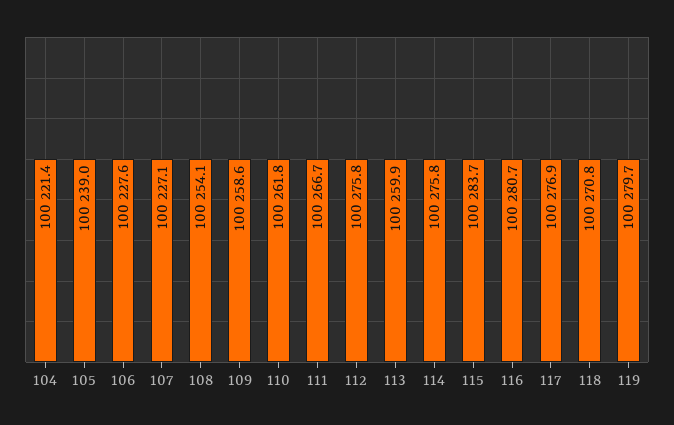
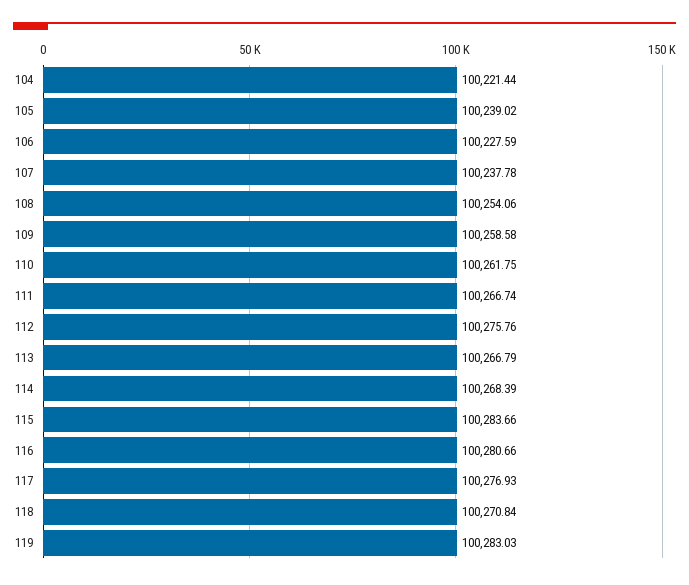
107: 100227.1 -> 100237.78
113: 100259.9 -> 100266.79
114: 100275.8 -> 100268.39
119: 100279.7 -> 100283.03

